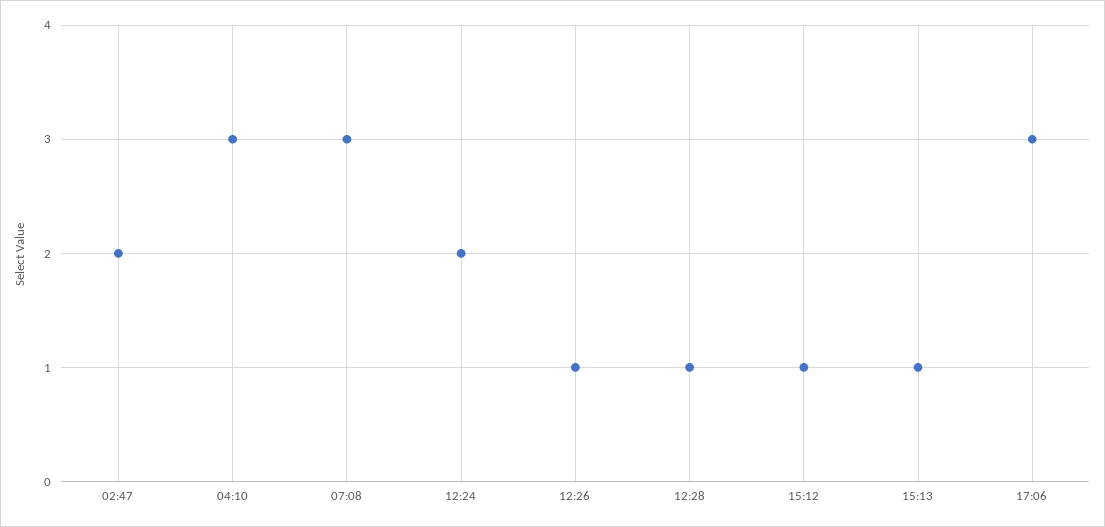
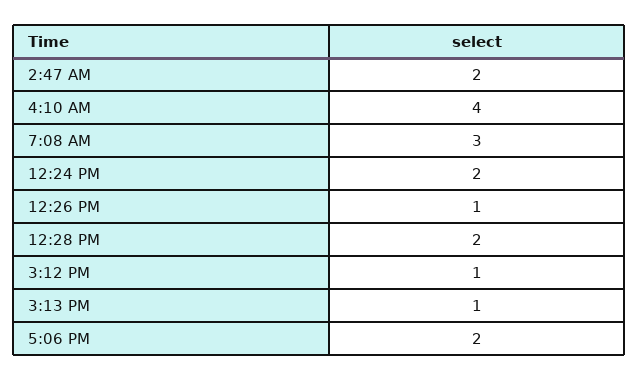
04:10: 3 -> 4
12:28: 1 -> 2
17:06: 3 -> 2

